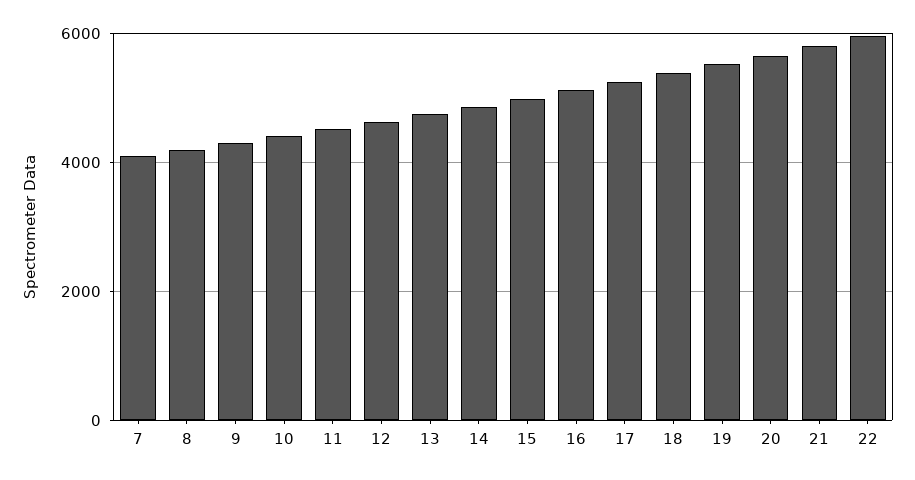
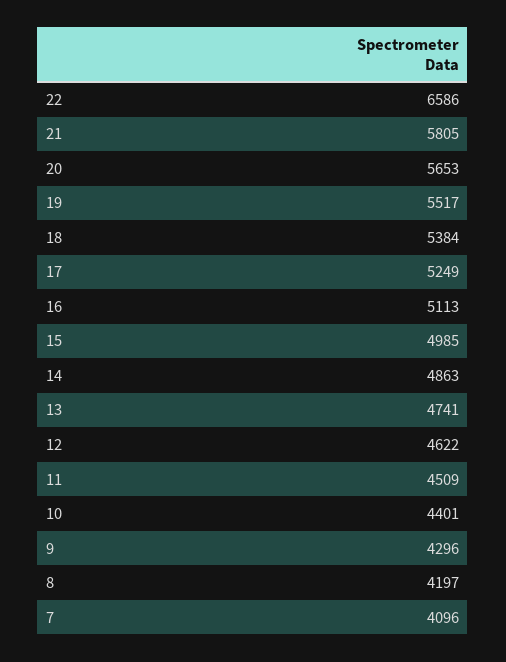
22: 6000 -> 6586

